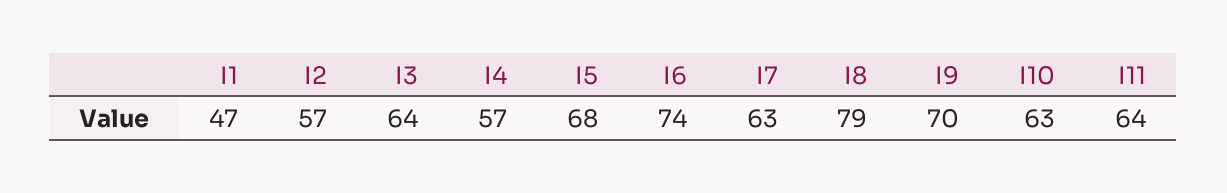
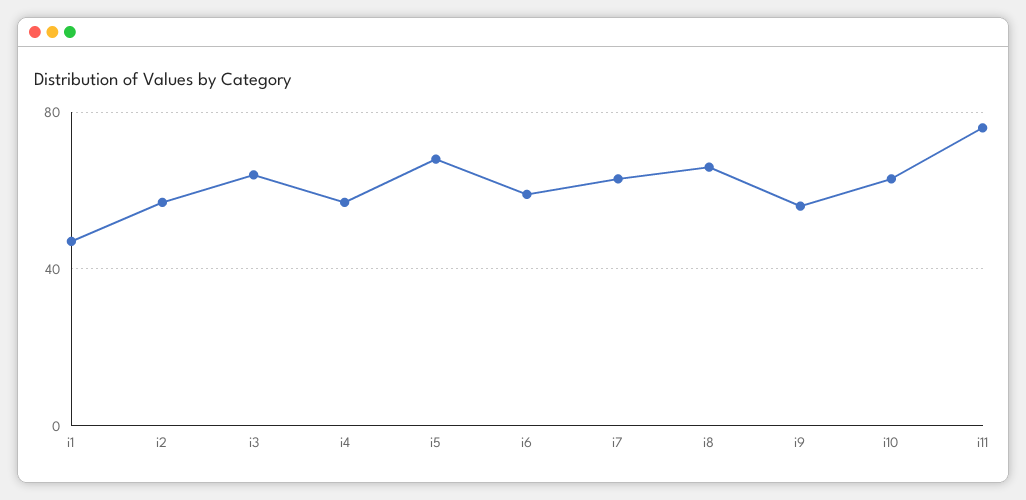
I6: 74 -> 60
I8: 79 -> 65
I9: 70 -> 55
I11: 64 -> 75

